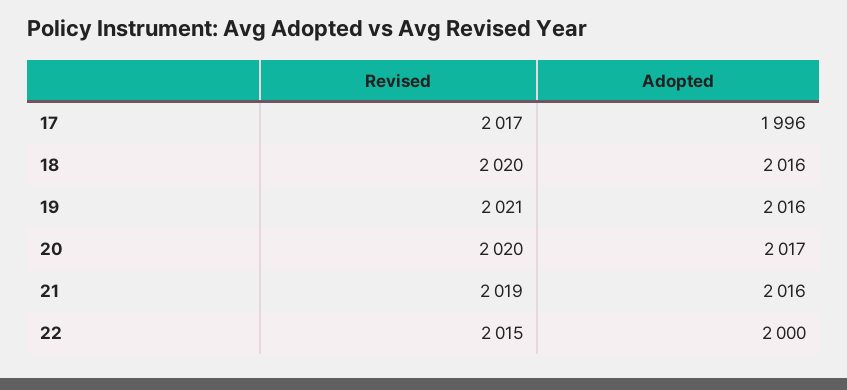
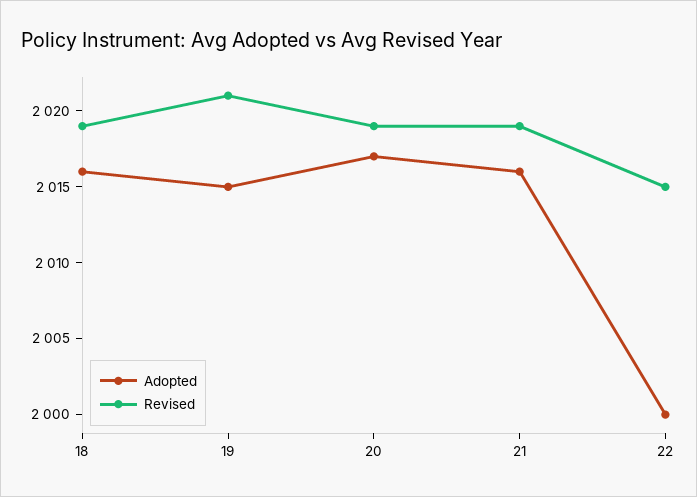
Revised, 17: 2017 -> none
Adopted, 17: 1996 -> none
Revised, 18: 2020 -> 2019
Adopted, 19: 2016 -> 2015
Revised, 20: 2020 -> 2019

